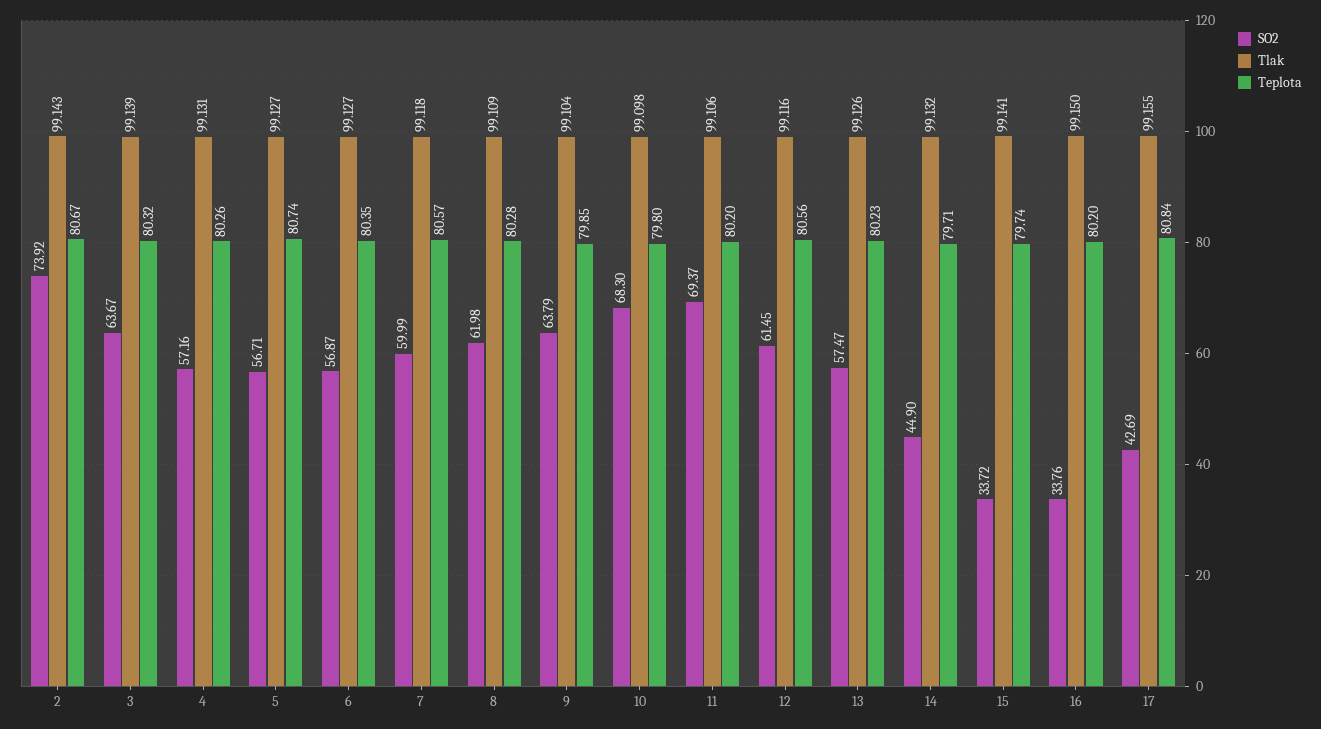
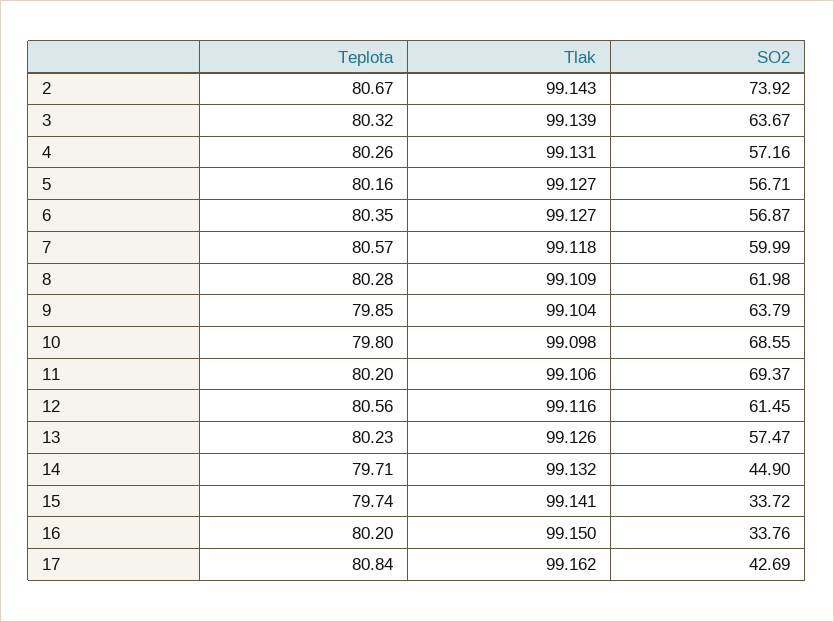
Teplota, 5: 80.74 -> 80.16
SO2, 10: 68.3 -> 68.55
Tlak, 17: 99.155 -> 99.162

